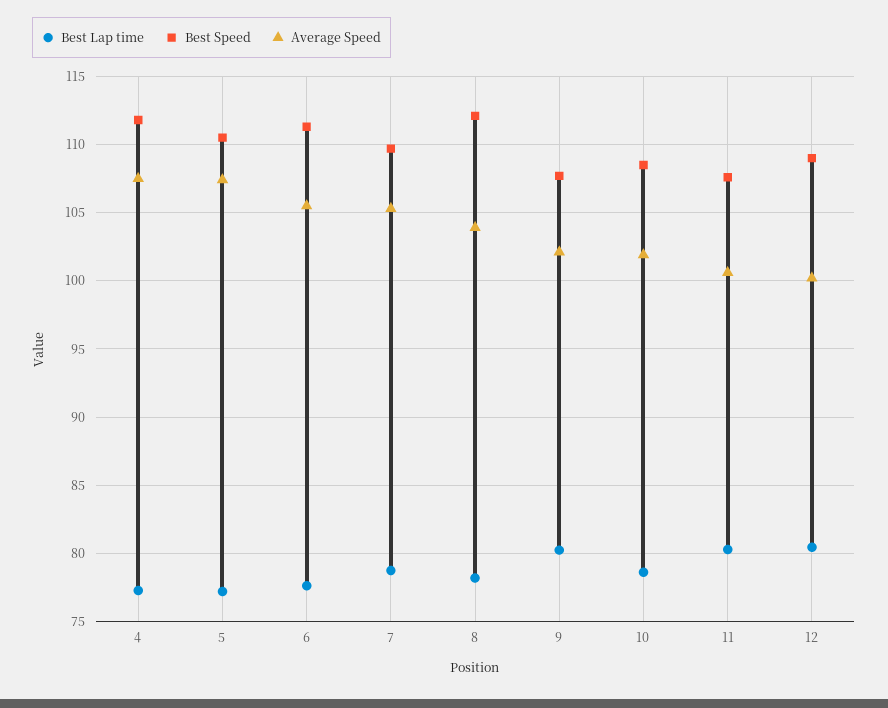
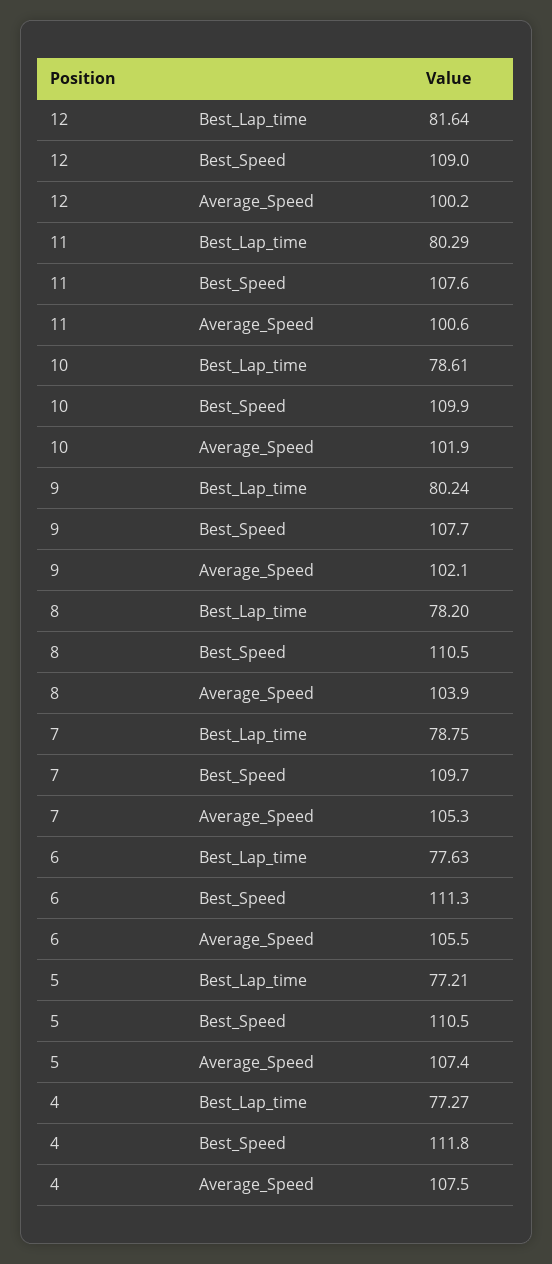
Best Speed, 8: 112 -> 110.5
Best Speed, 10: 108.5 -> 109.9
Best Lap time, 12: 80.5 -> 81.64

